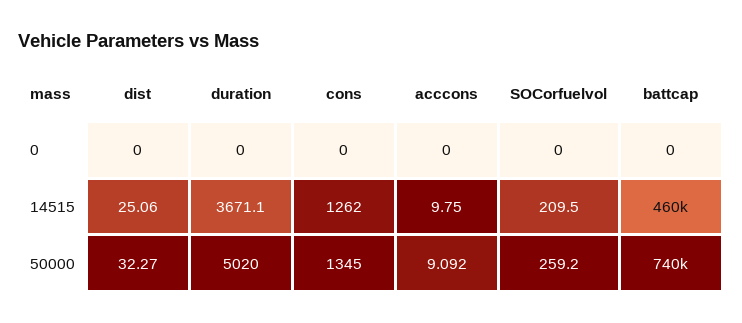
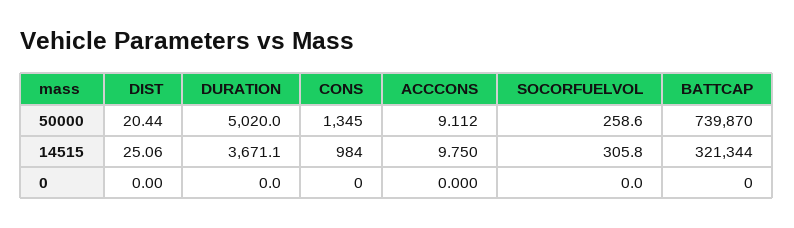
cons, 14515: 1262 -> 984
SOCorfuelvol, 14515: 209.5 -> 305.8
battcap, 14515: 460000 -> 321344
dist, 50000: 32.27 -> 20.44
acccons, 50000: 9.092 -> 9.112
SOCorfuelvol, 50000: 259.2 -> 258.6

